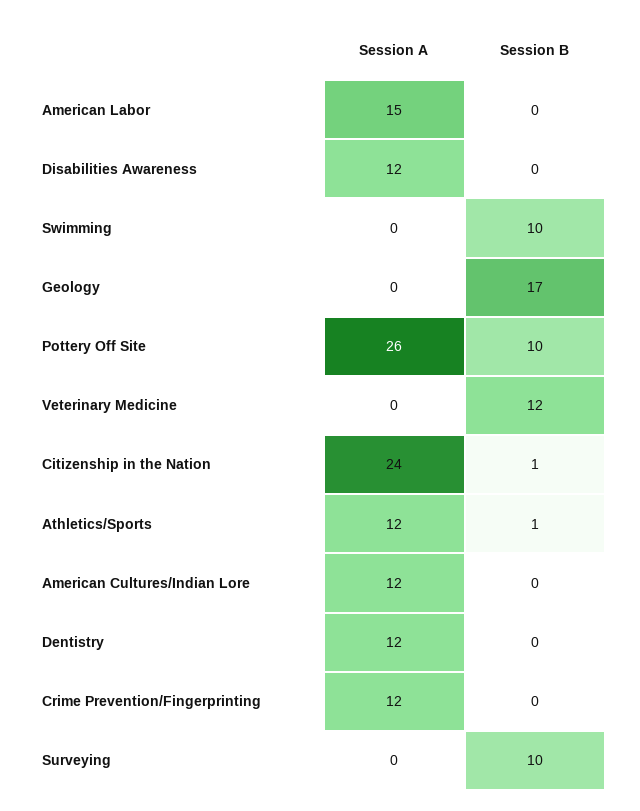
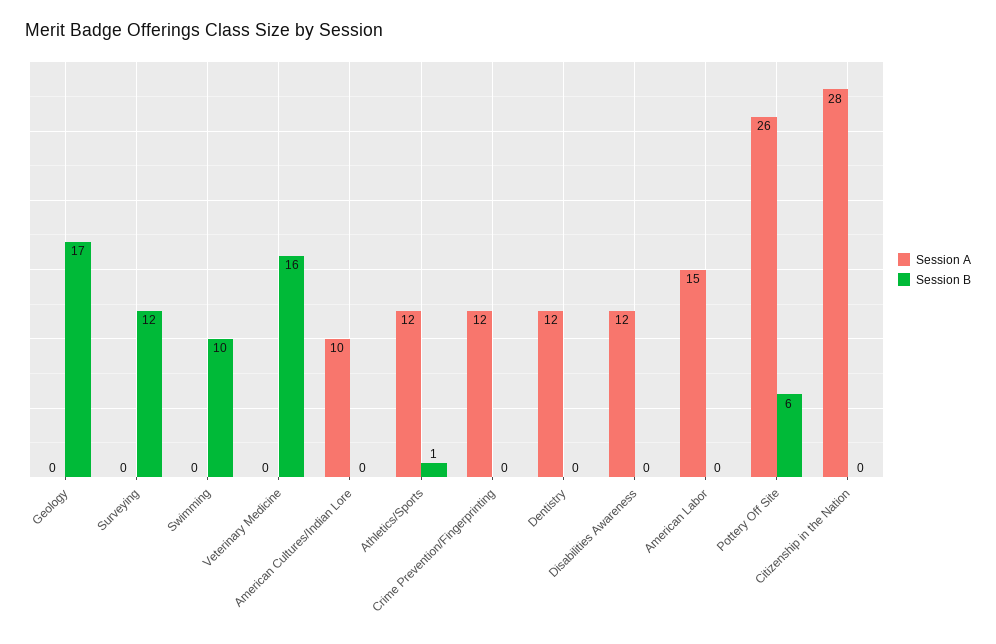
Session B, Pottery Off Site: 10 -> 6
Session B, Veterinary Medicine: 12 -> 16
Session A, Citizenship in the Nation: 24 -> 28
Session B, Citizenship in the Nation: 1 -> 0
Session A, American Cultures/Indian Lore: 12 -> 10
Session B, Surveying: 10 -> 12

